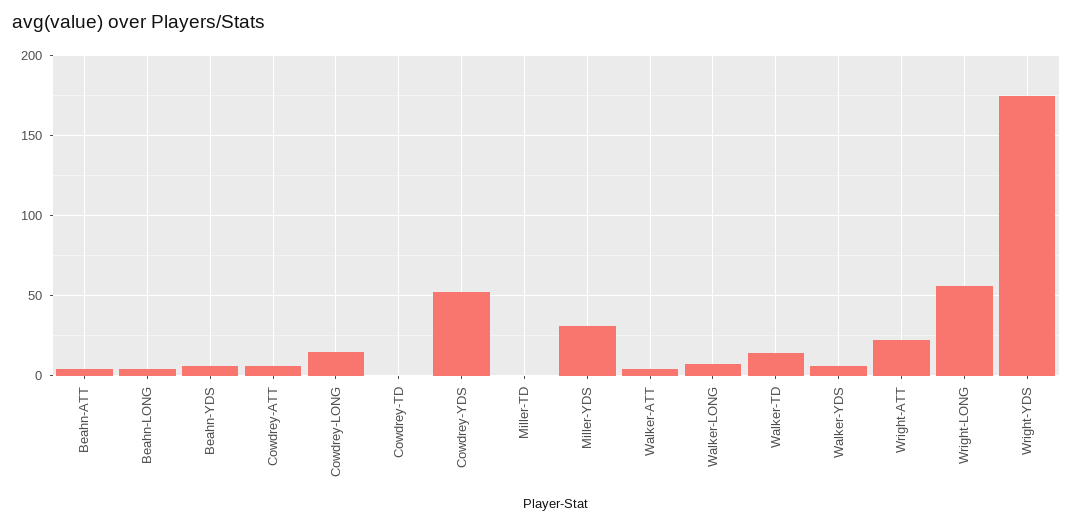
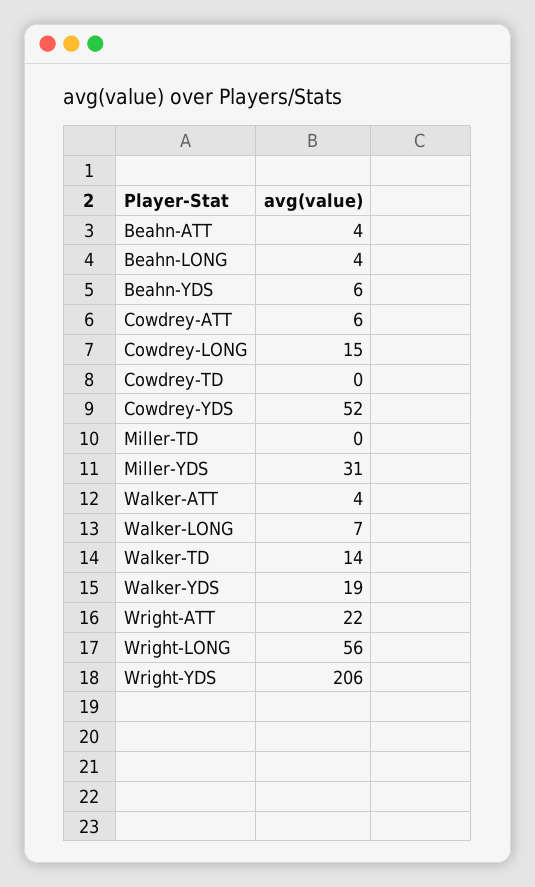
Walker-YDS: 5 -> 19
Wright-YDS: 175 -> 206

